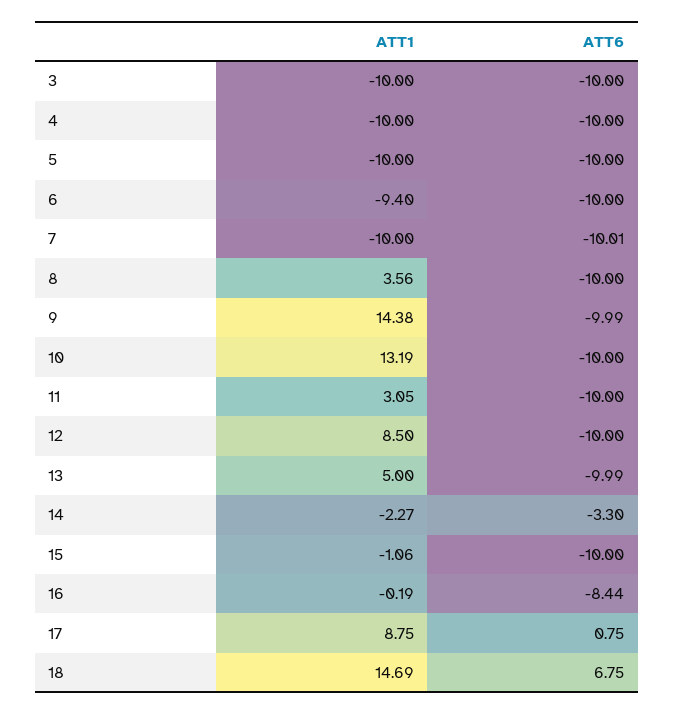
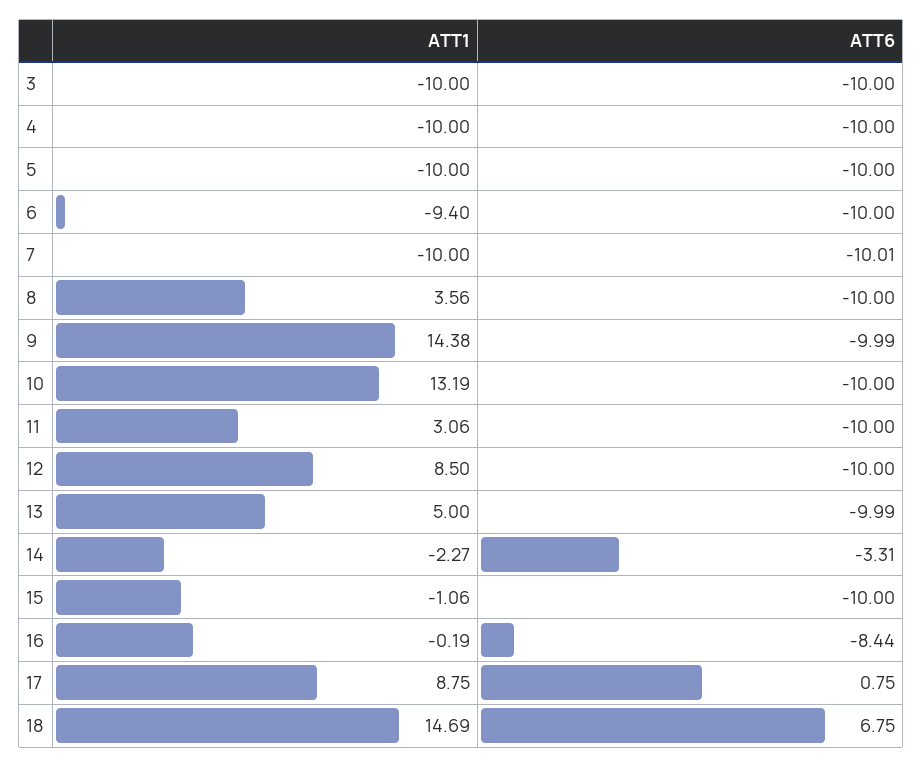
ATT1, 11: 3.05 -> 3.06
ATT6, 14: -3.3 -> -3.31

